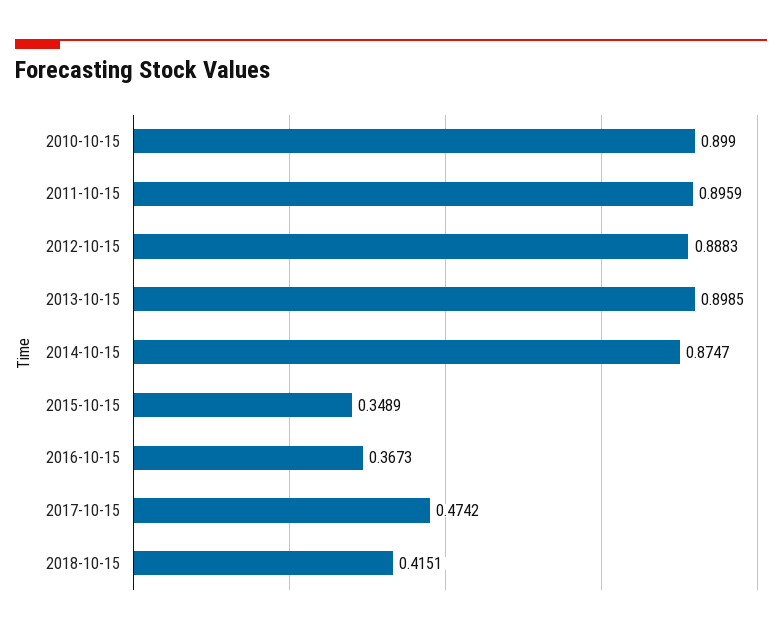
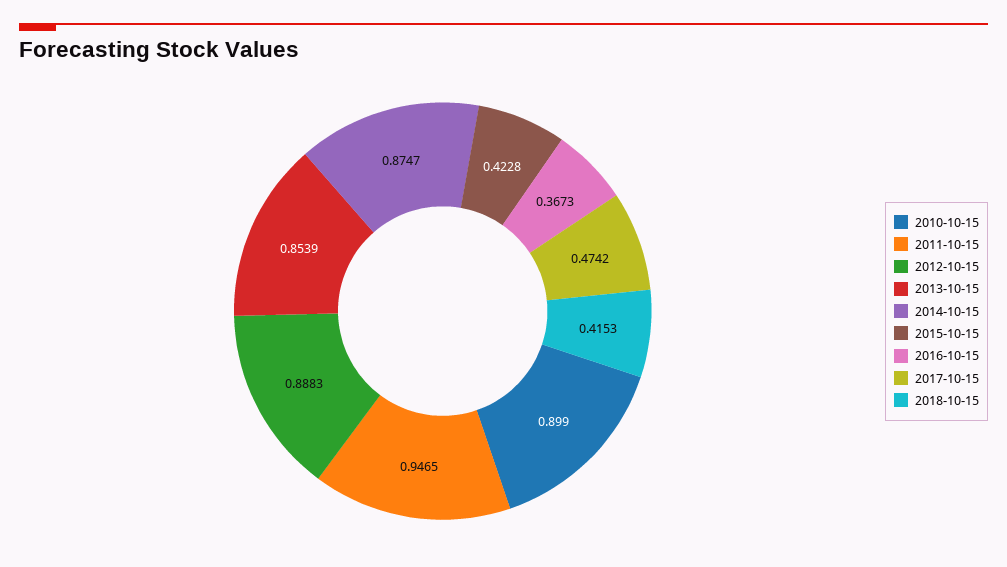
2011-10-15: 0.8959 -> 0.9465
2013-10-15: 0.8985 -> 0.8539
2015-10-15: 0.3489 -> 0.4228
2018-10-15: 0.4151 -> 0.4153

